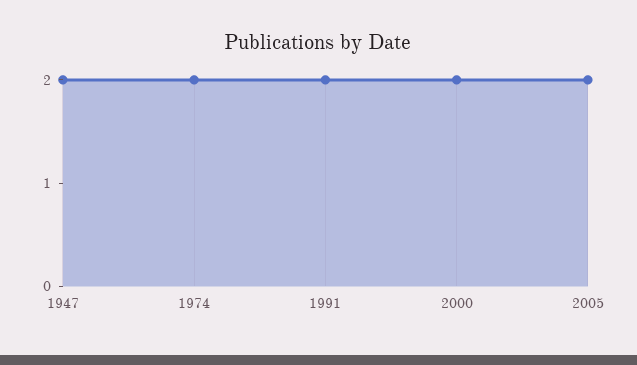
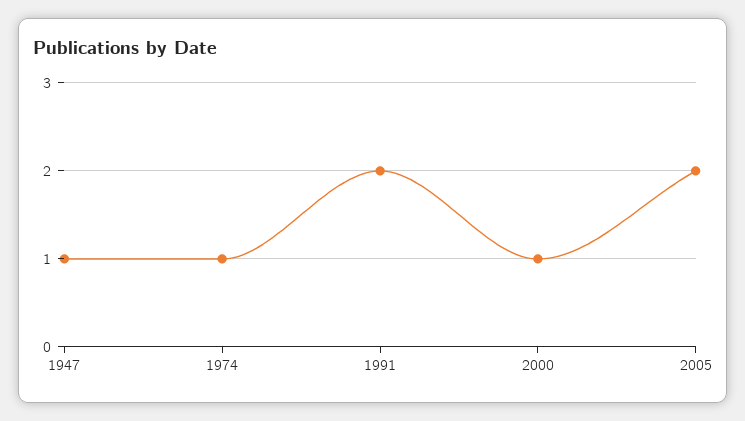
1947: 2 -> 1
1974: 2 -> 1
2000: 2 -> 1

